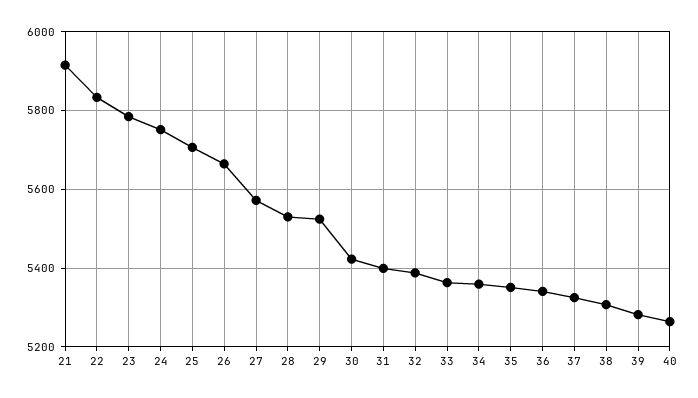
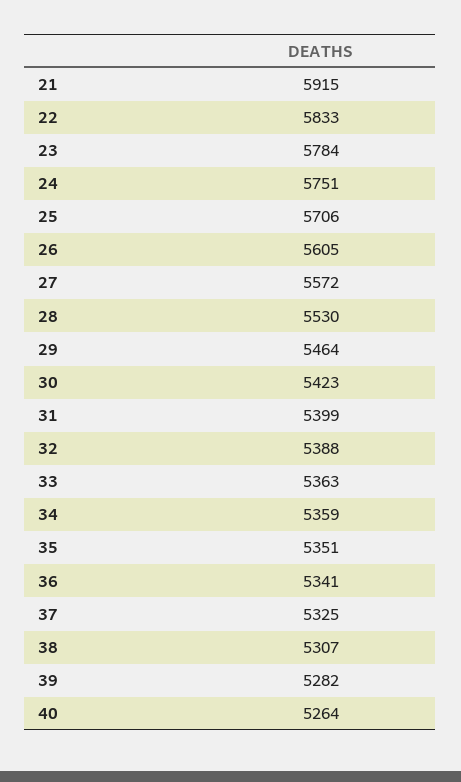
26: 5660 -> 5605
29: 5520 -> 5464

